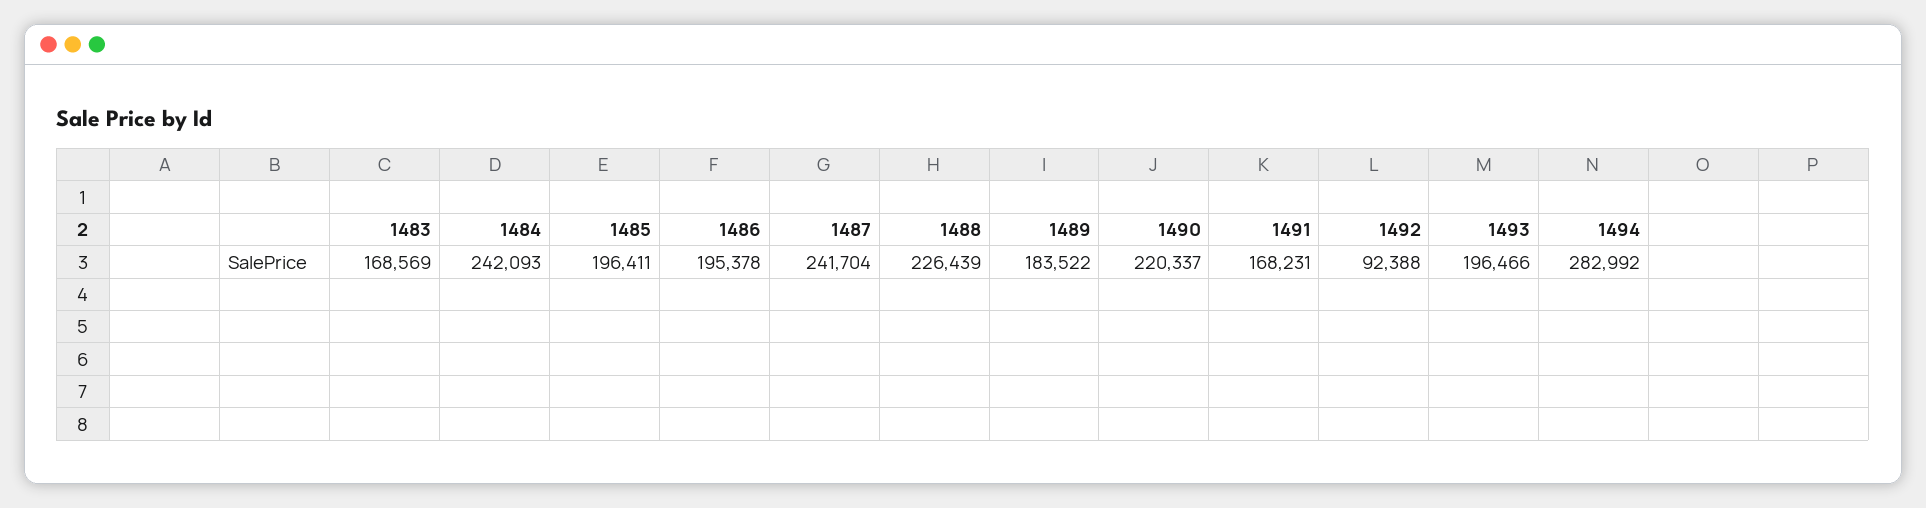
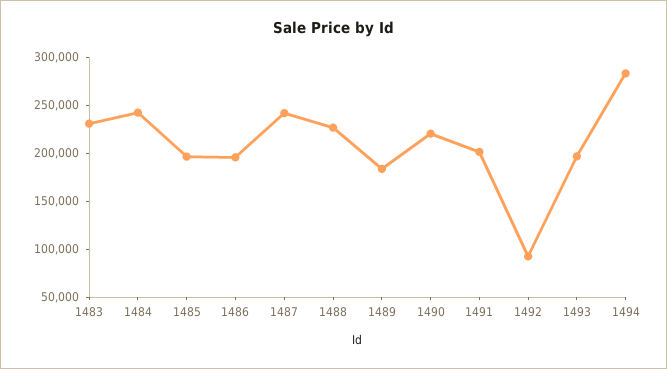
1483: 168569 -> 230000
1491: 168231 -> 200000

